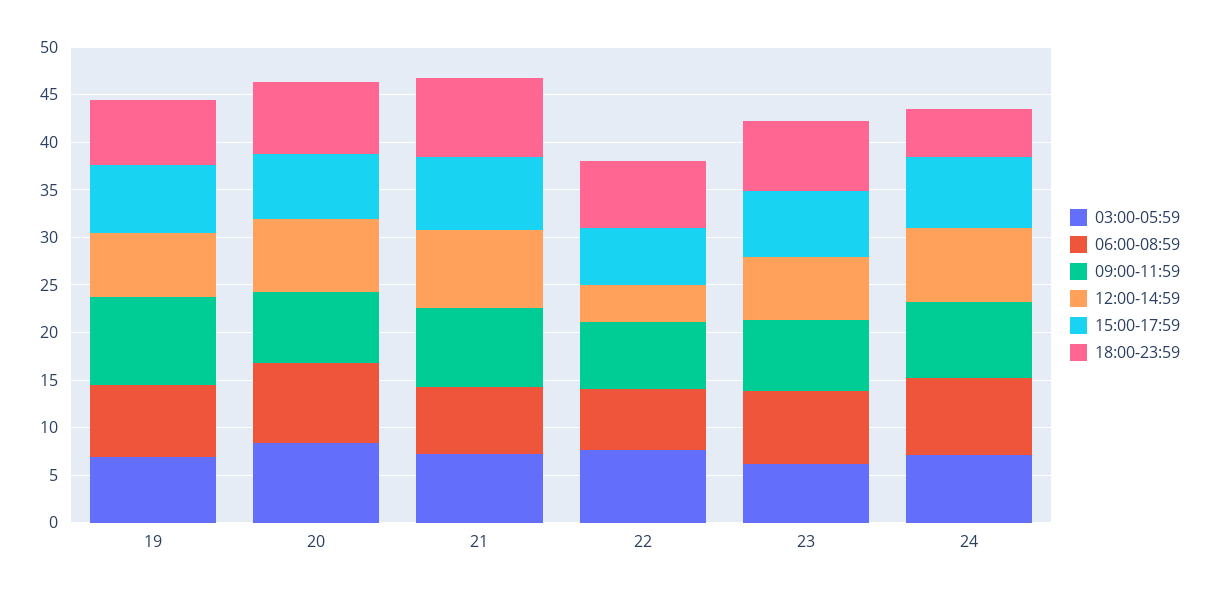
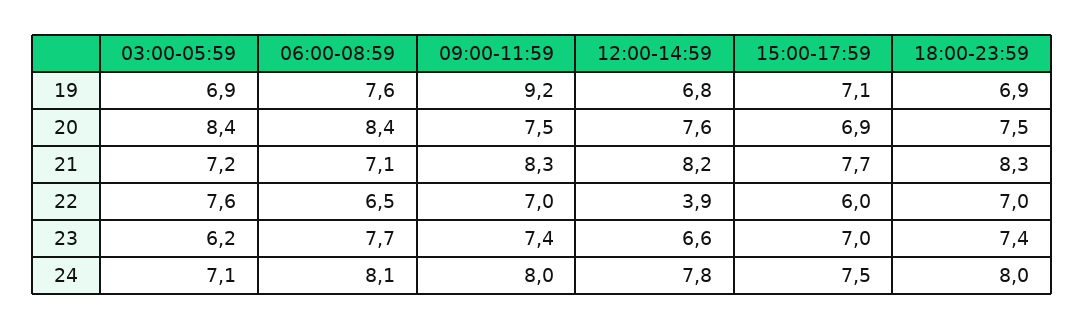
18:00-23:59, 24: 5 -> 8

